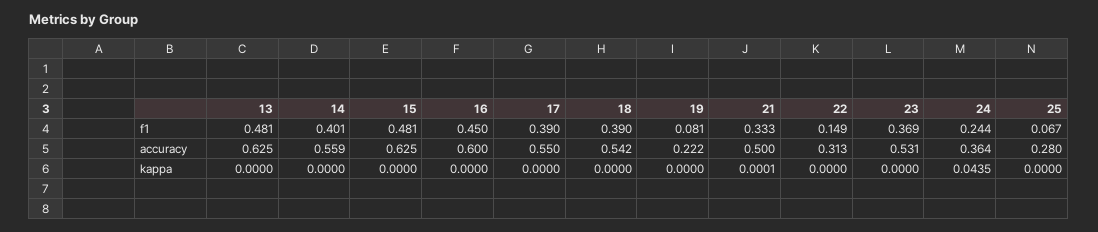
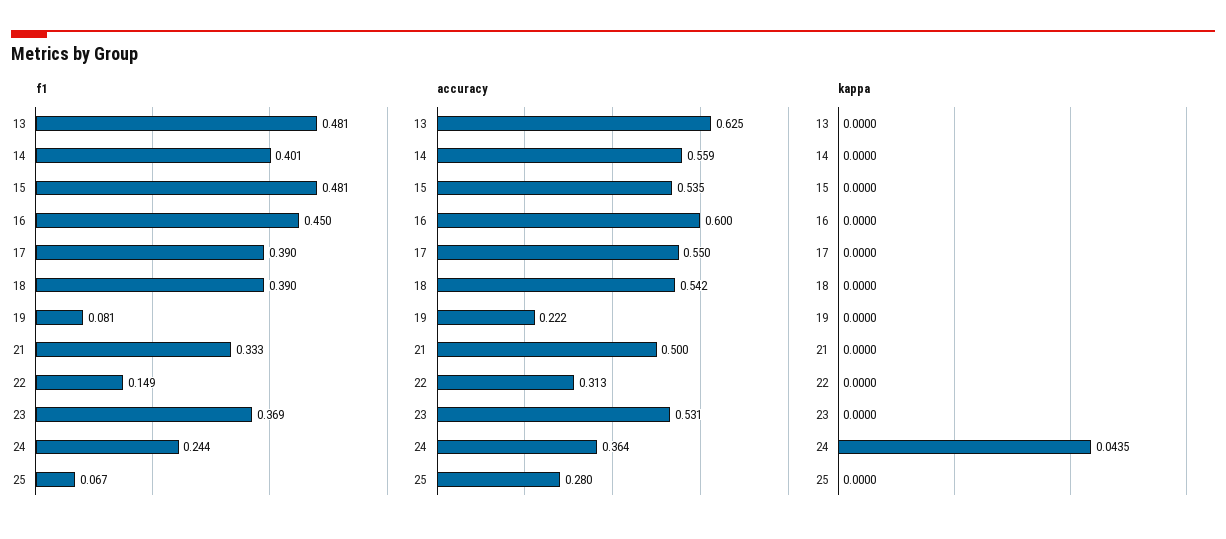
accuracy, 15: 0.625 -> 0.535
kappa, 21: 0.0001 -> 0

